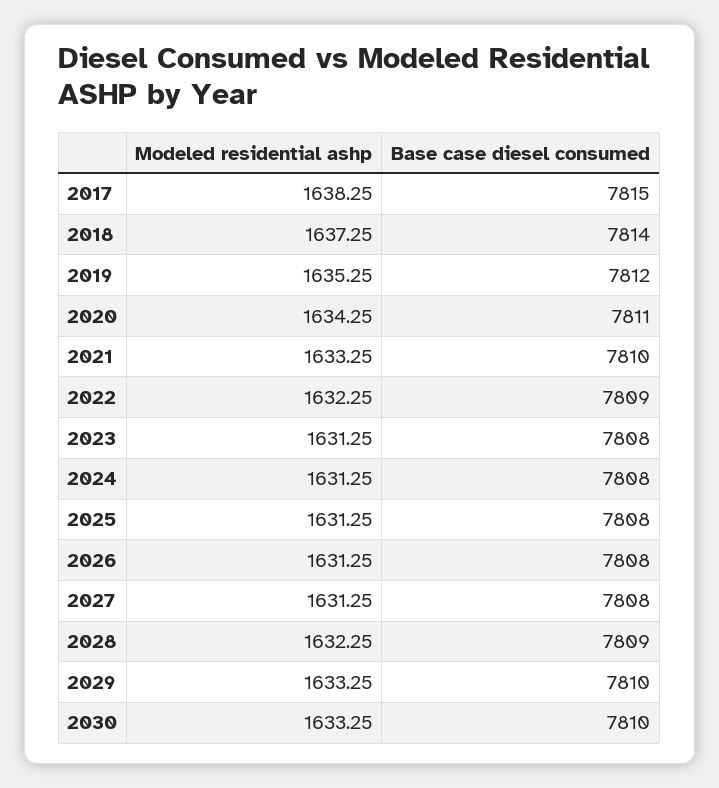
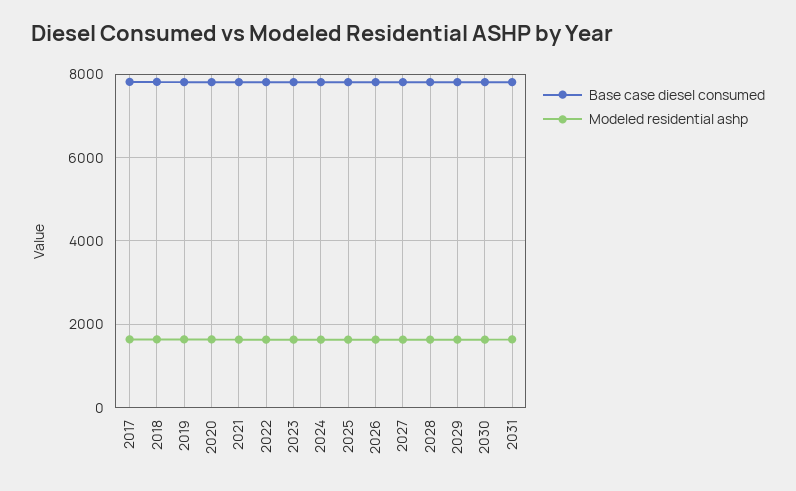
Base case diesel consumed, 2031: none -> 7800
Modeled residential ashp, 2031: none -> 1600

